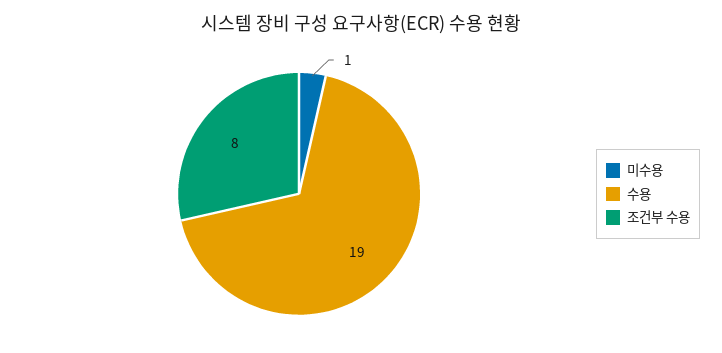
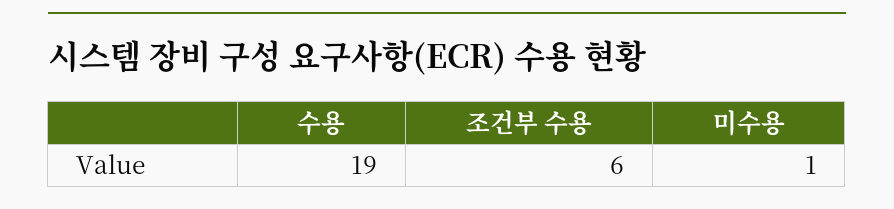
조건부 수용: 8 -> 6

